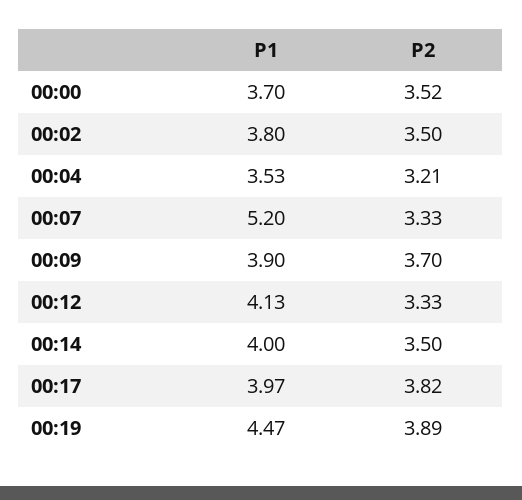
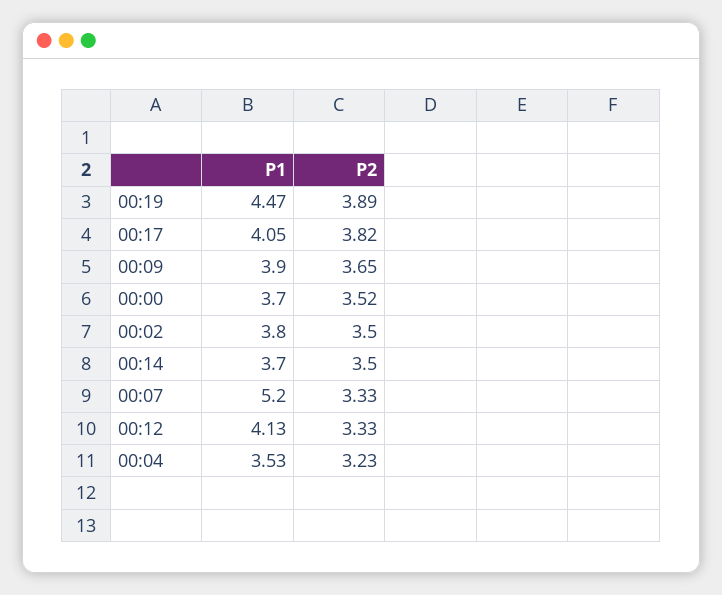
P2, 00:04: 3.21 -> 3.23
P2, 00:09: 3.7 -> 3.65
P1, 00:14: 4 -> 3.7
P1, 00:17: 3.97 -> 4.05

